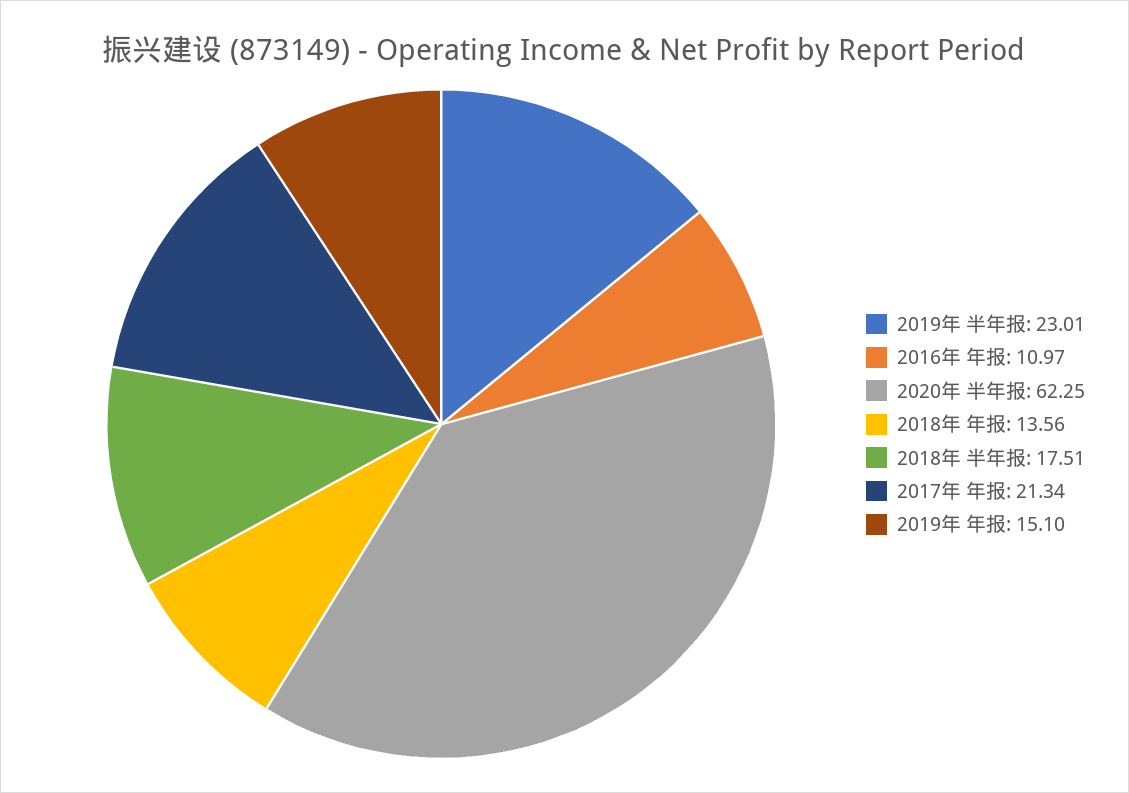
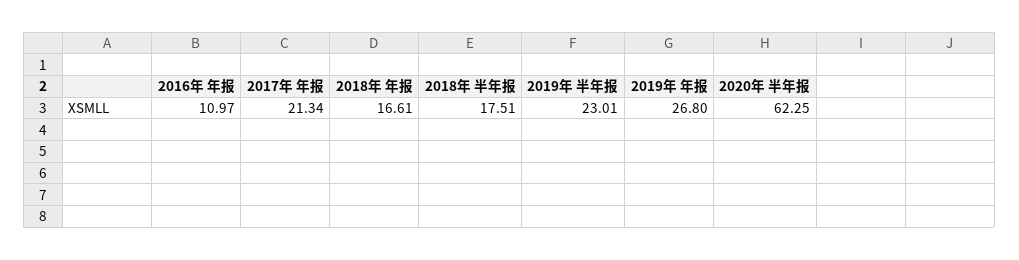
2018年 年报: 13.56 -> 16.61
2019年 年报: 15.1 -> 26.8

